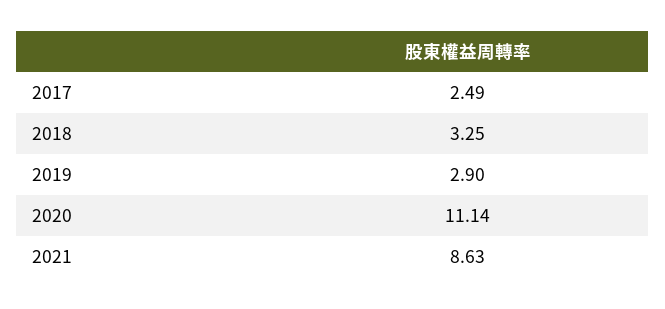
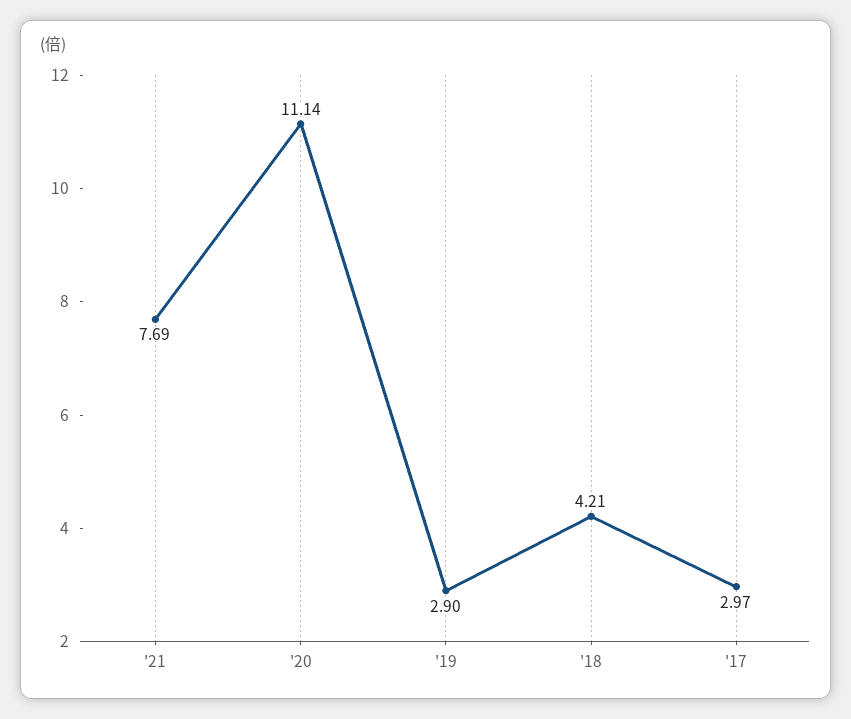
2017: 2.49 -> 2.97
2018: 3.25 -> 4.21
2021: 8.63 -> 7.69

